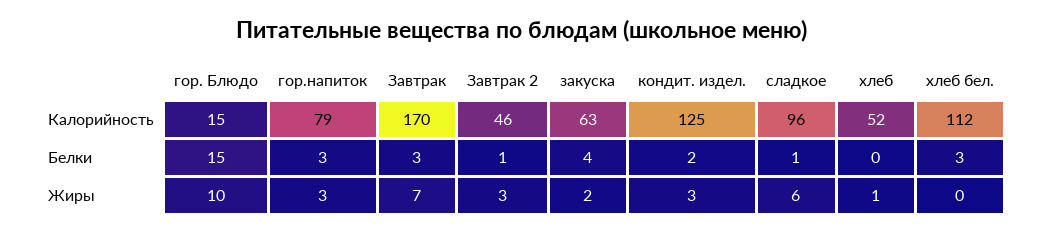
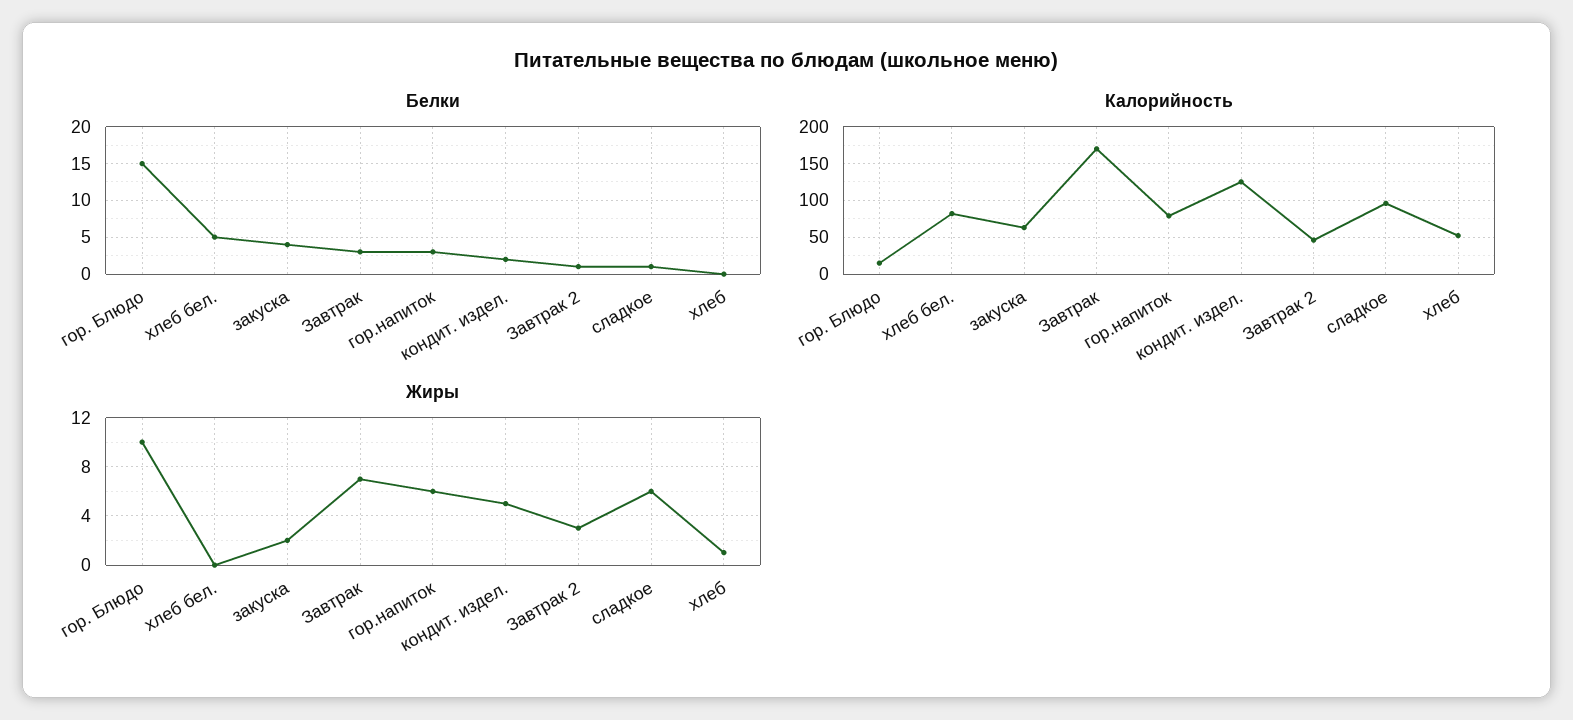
Калорийность, хлеб бел.: 112 -> 80
Белки, хлеб бел.: 3 -> 5
Жиры, гор.напиток: 3 -> 6
Жиры, кондит. издел.: 3 -> 5

